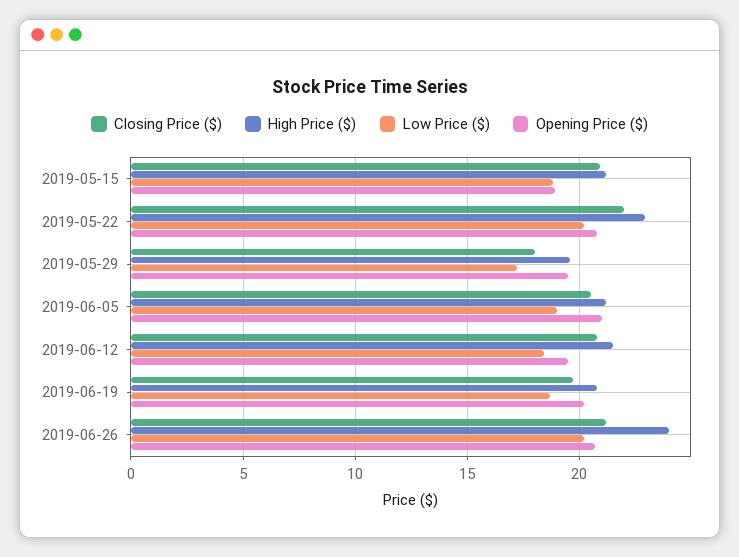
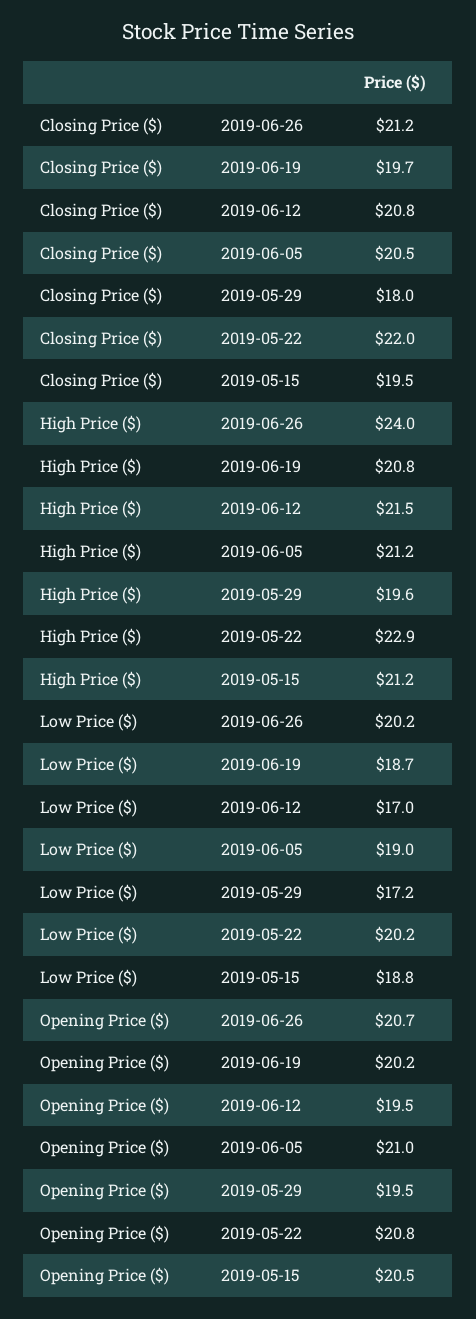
Closing Price ($), 2019-05-15: 21 -> 19.5
Opening Price ($), 2019-05-15: 19 -> 20.5
Low Price ($), 2019-06-12: 18.5 -> 17

